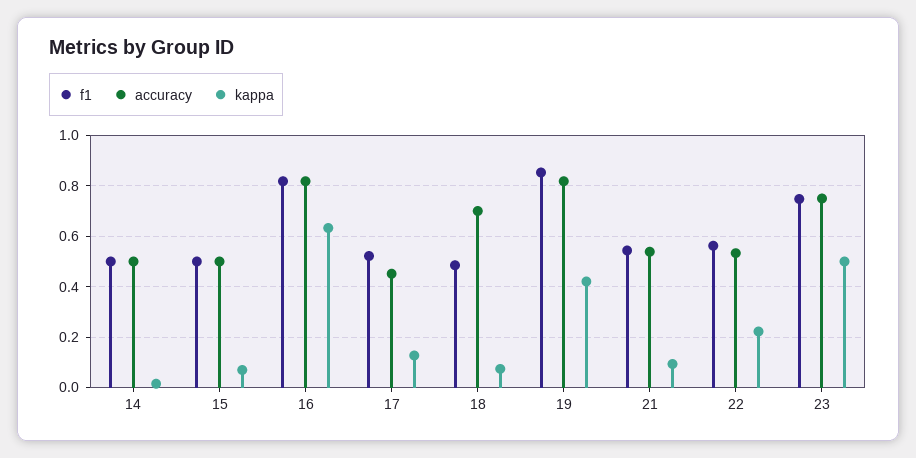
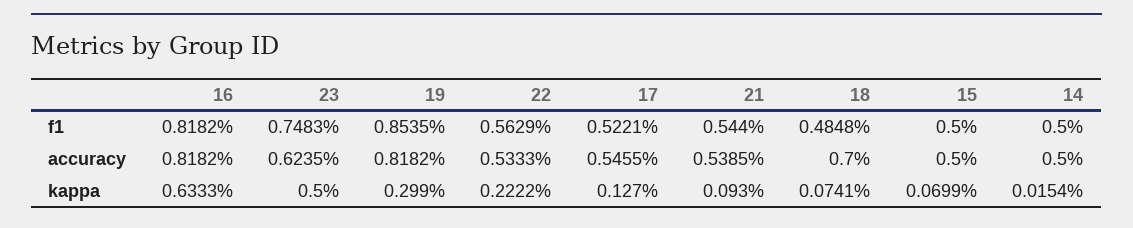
accuracy, 17: 0.45 -> 0.5455
kappa, 19: 0.425 -> 0.299
accuracy, 23: 0.75 -> 0.6235

